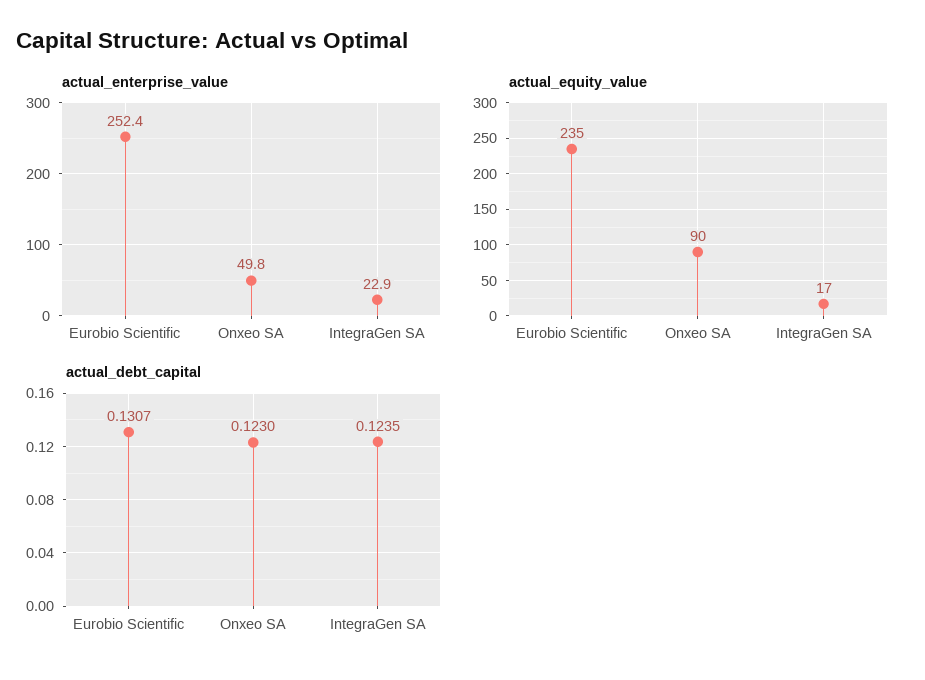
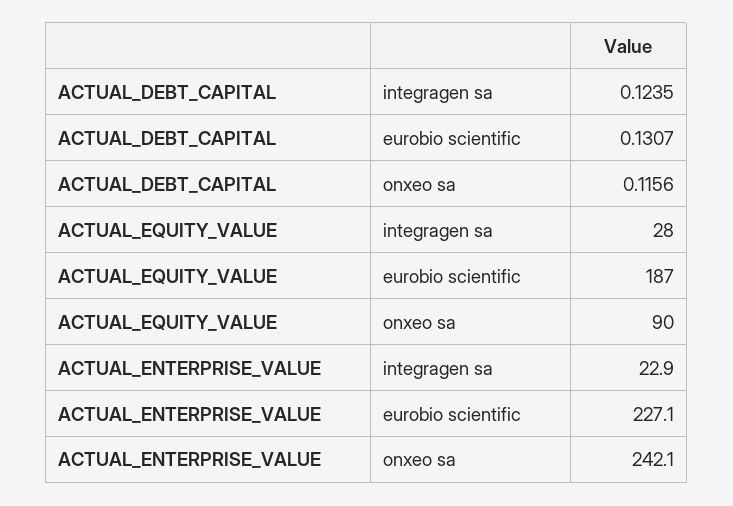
actual_enterprise_value, Eurobio Scientific: 252.4 -> 227.1
actual_enterprise_value, Onxeo SA: 49.8 -> 242.1
actual_equity_value, Eurobio Scientific: 235 -> 187
actual_equity_value, IntegraGen SA: 17 -> 28
actual_debt_capital, Onxeo SA: 0.123 -> 0.1156

